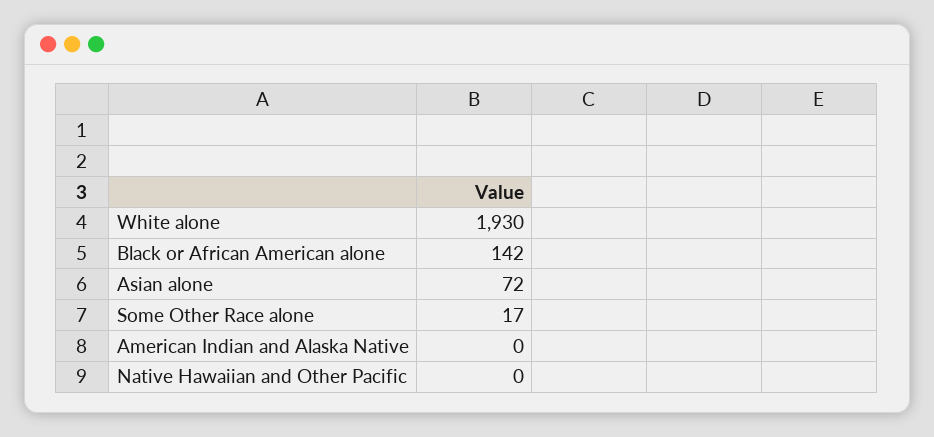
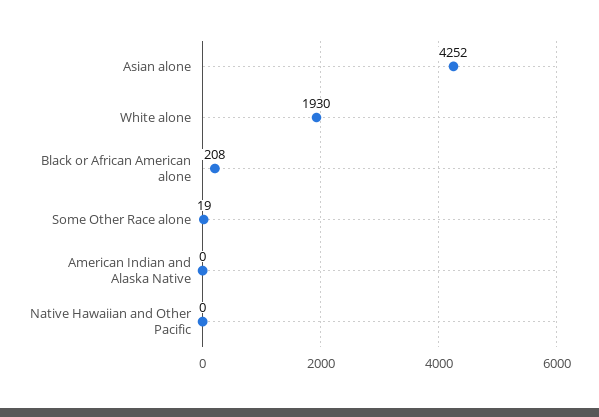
Black or African American alone: 142 -> 208
Asian alone: 72 -> 4252
Some Other Race alone: 17 -> 19

